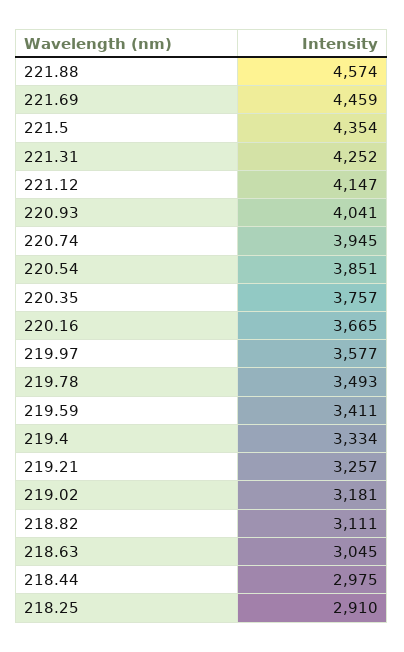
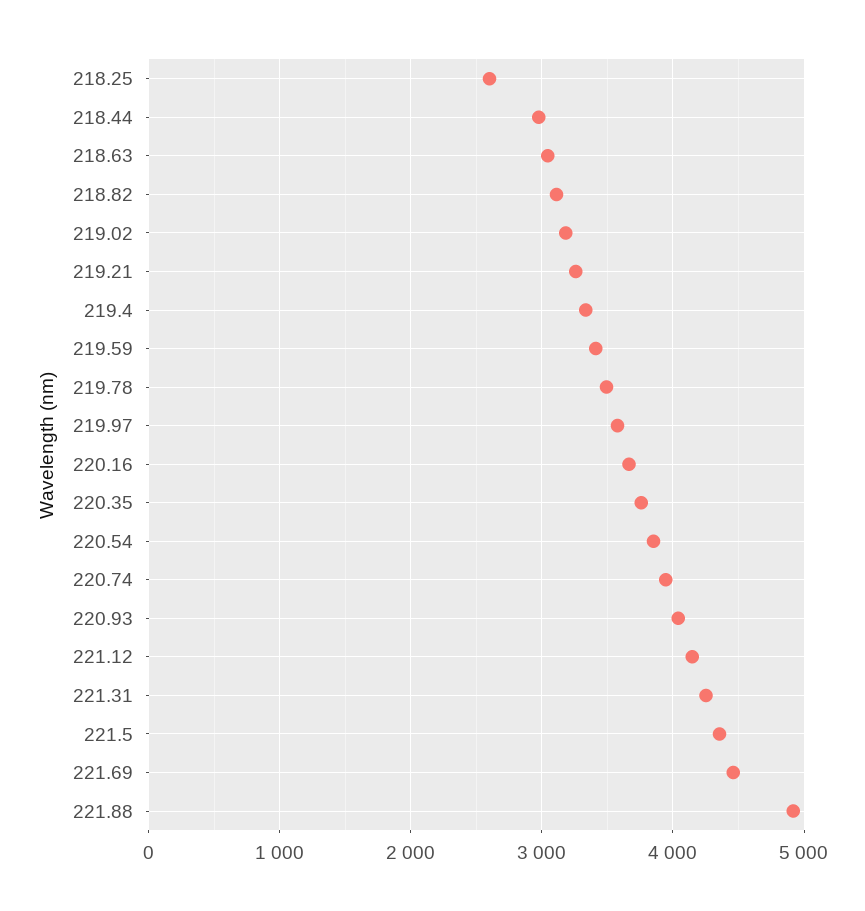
221.88: 4574 -> 4900
218.25: 2910 -> 2600

